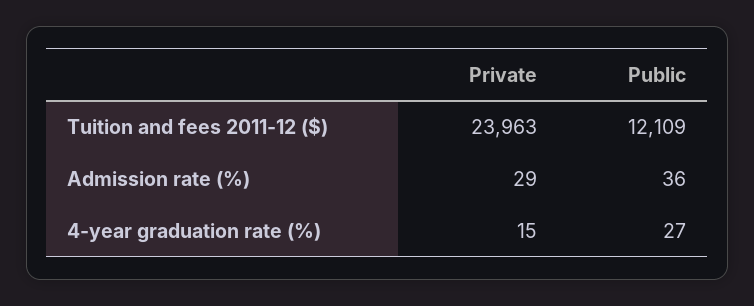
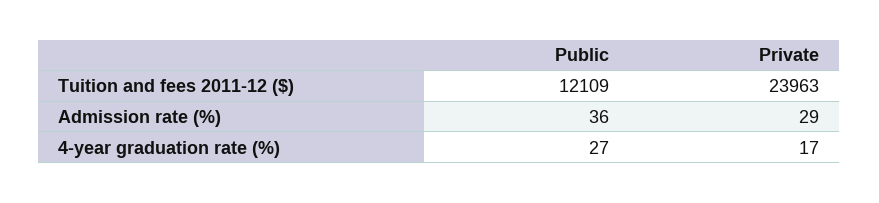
Private, 4-year graduation rate (%): 15 -> 17

